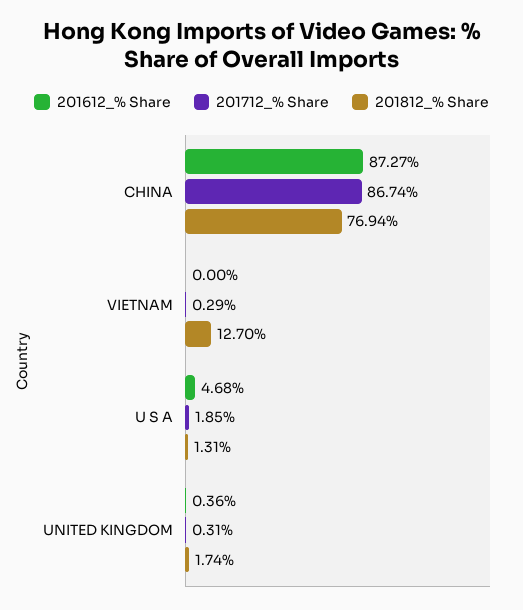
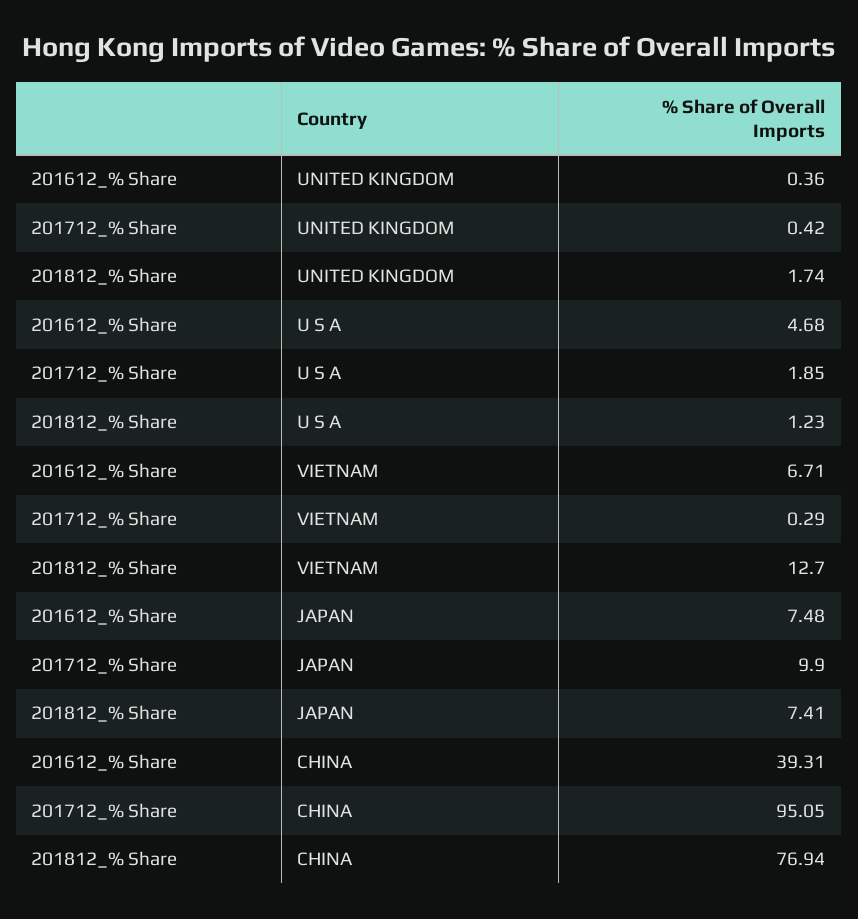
201612_% Share, CHINA: 87.27 -> 39.31
201712_% Share, CHINA: 86.74 -> 95.05
201612_% Share, VIETNAM: 0 -> 6.71
201812_% Share, U S A: 1.31 -> 1.23
201712_% Share, UNITED KINGDOM: 0.31 -> 0.42
201612_% Share, JAPAN: none -> 7.48
201712_% Share, JAPAN: none -> 9.9
201812_% Share, JAPAN: none -> 7.41

